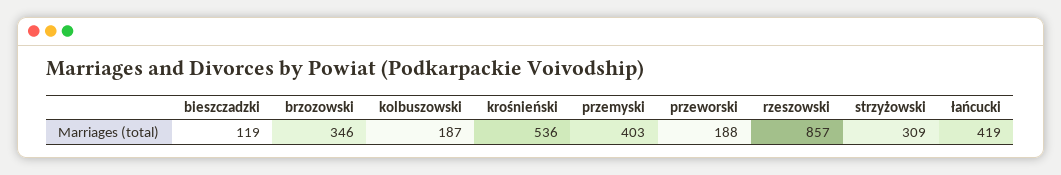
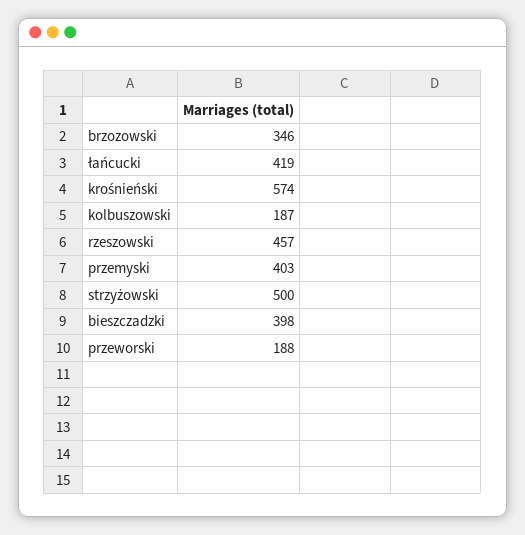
bieszczadzki: 119 -> 398
krośnieński: 536 -> 574
rzeszowski: 857 -> 457
strzyżowski: 309 -> 500

